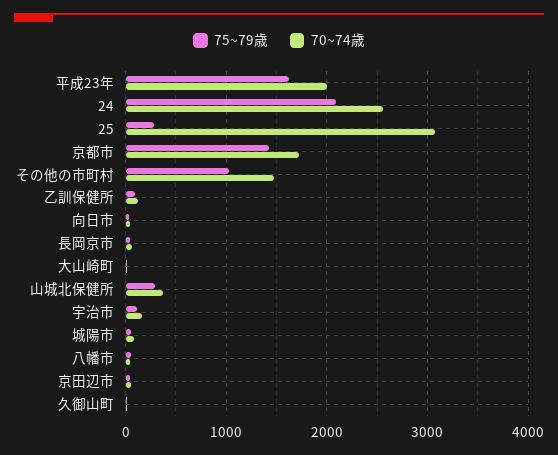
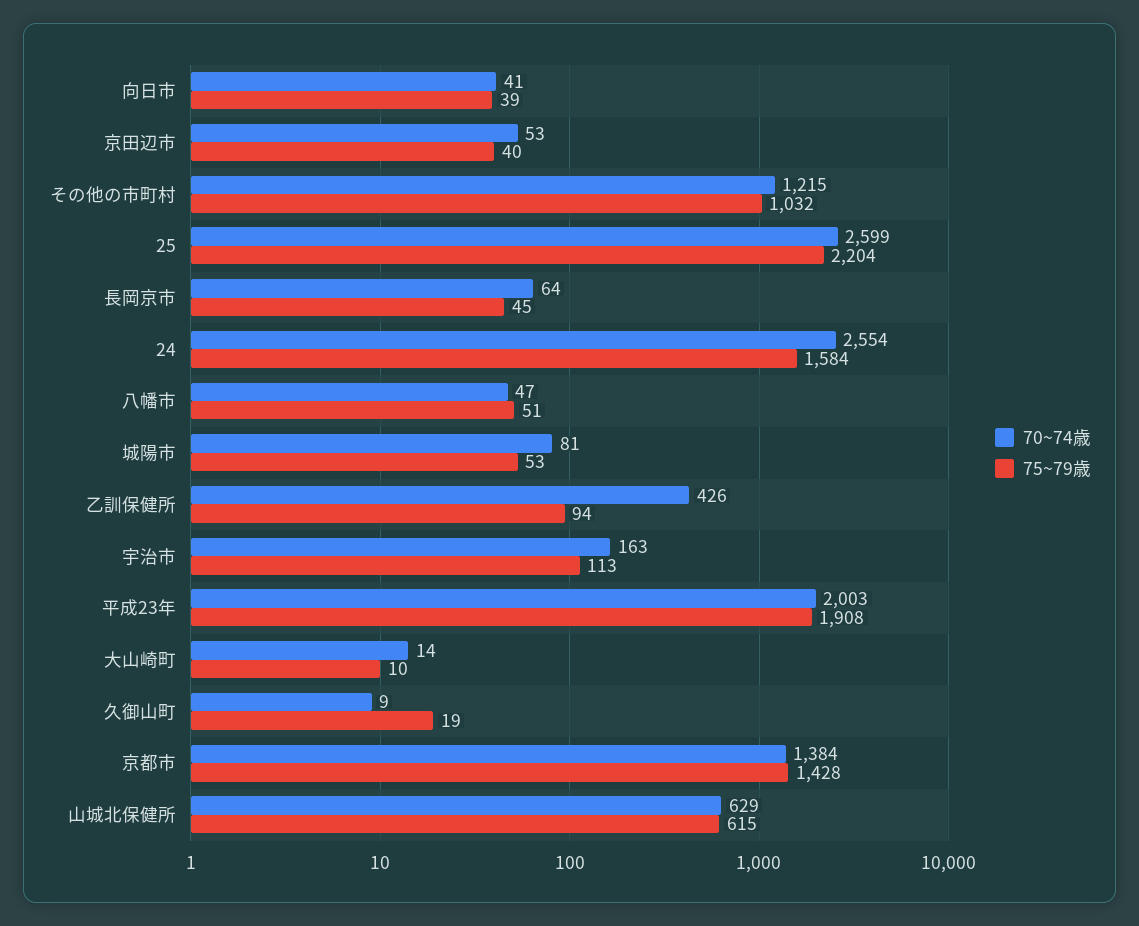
75~79歳, 平成23年: 1600 -> 1908
75~79歳, 24: 2100 -> 1584
75~79歳, 25: 300 -> 2204
70~74歳, 25: 3100 -> 2599
70~74歳, 京都市: 1700 -> 1384
70~74歳, その他の市町村: 1500 -> 1215
70~74歳, 乙訓保健所: 100 -> 426
75~79歳, 山城北保健所: 300 -> 615
70~74歳, 山城北保健所: 400 -> 629

